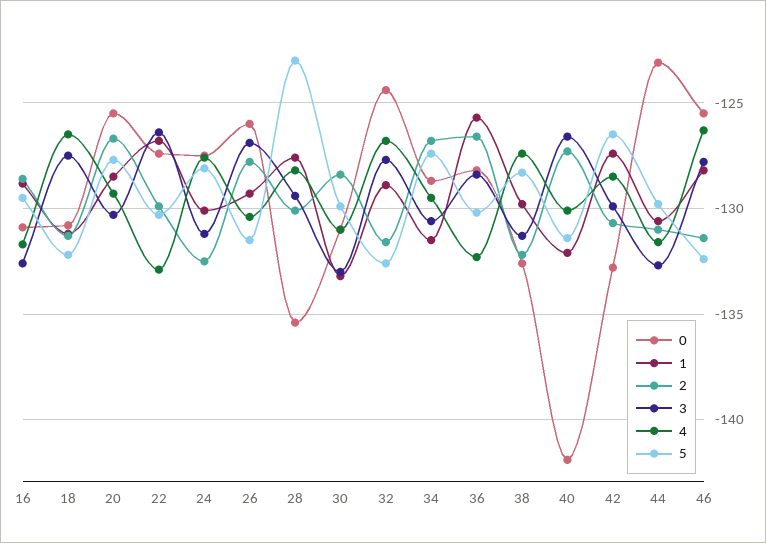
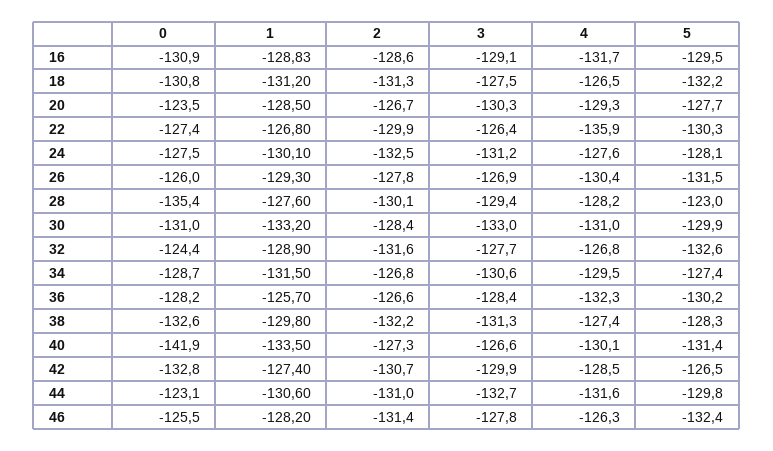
3, 16: -132.5 -> -129.1
0, 20: -125.5 -> -123.5
4, 22: -133 -> -135.9
1, 40: -132 -> -133.5

